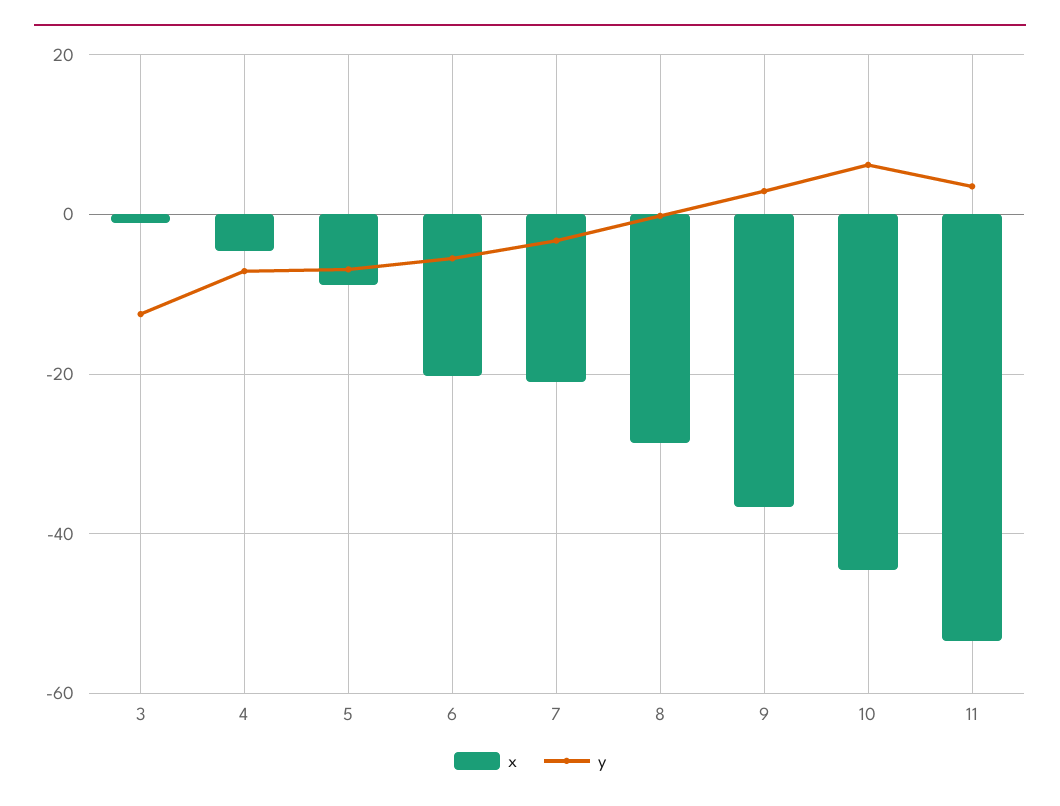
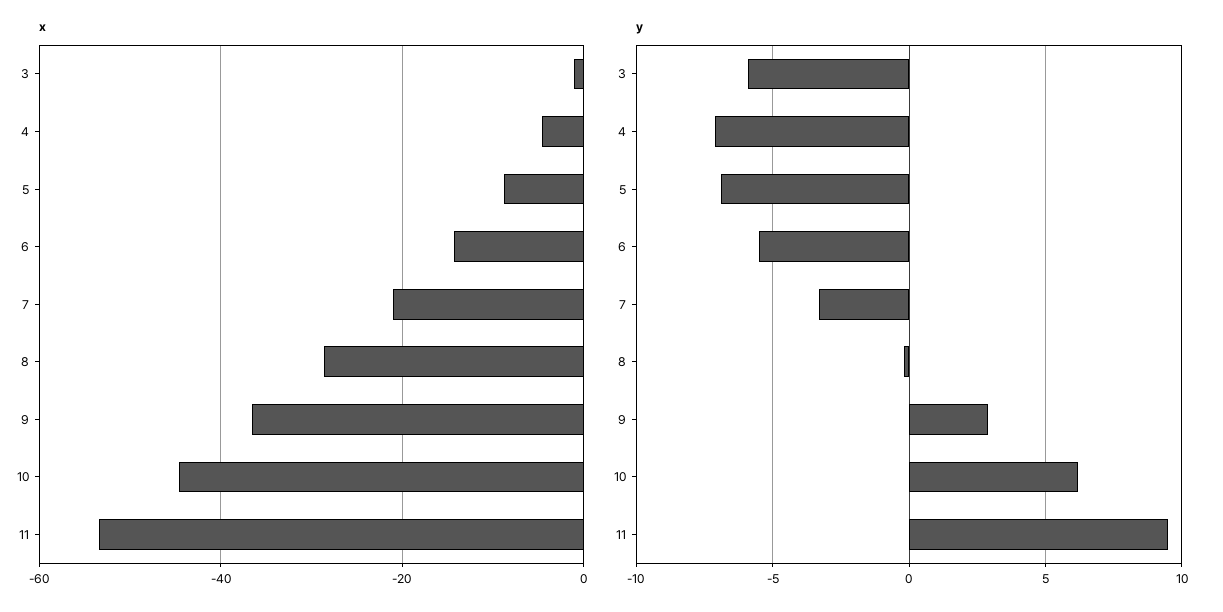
y, 3: -12 -> -6
x, 6: -20 -> -14
y, 11: 4 -> 9.5

